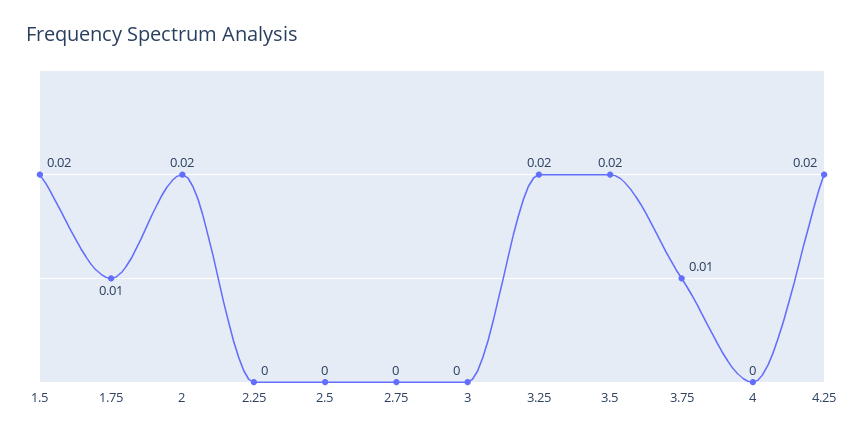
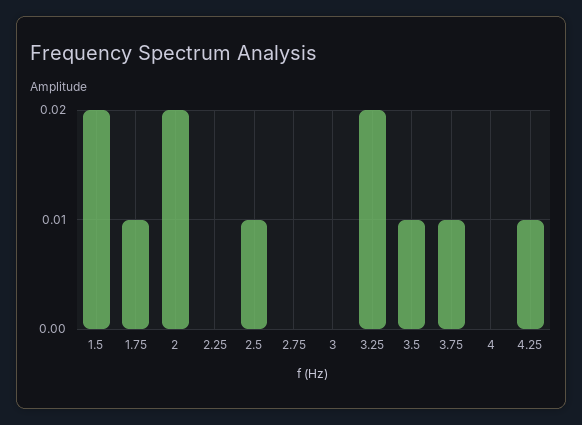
2.5: 0 -> 0.01
3.5: 0.02 -> 0.01
4.25: 0.02 -> 0.01

